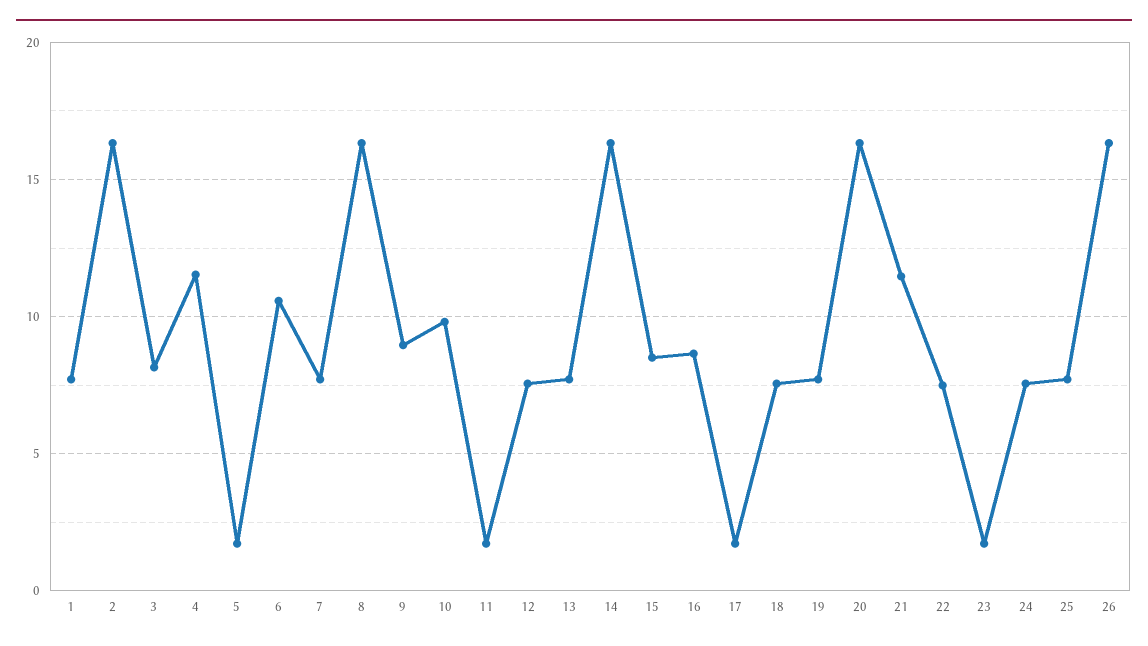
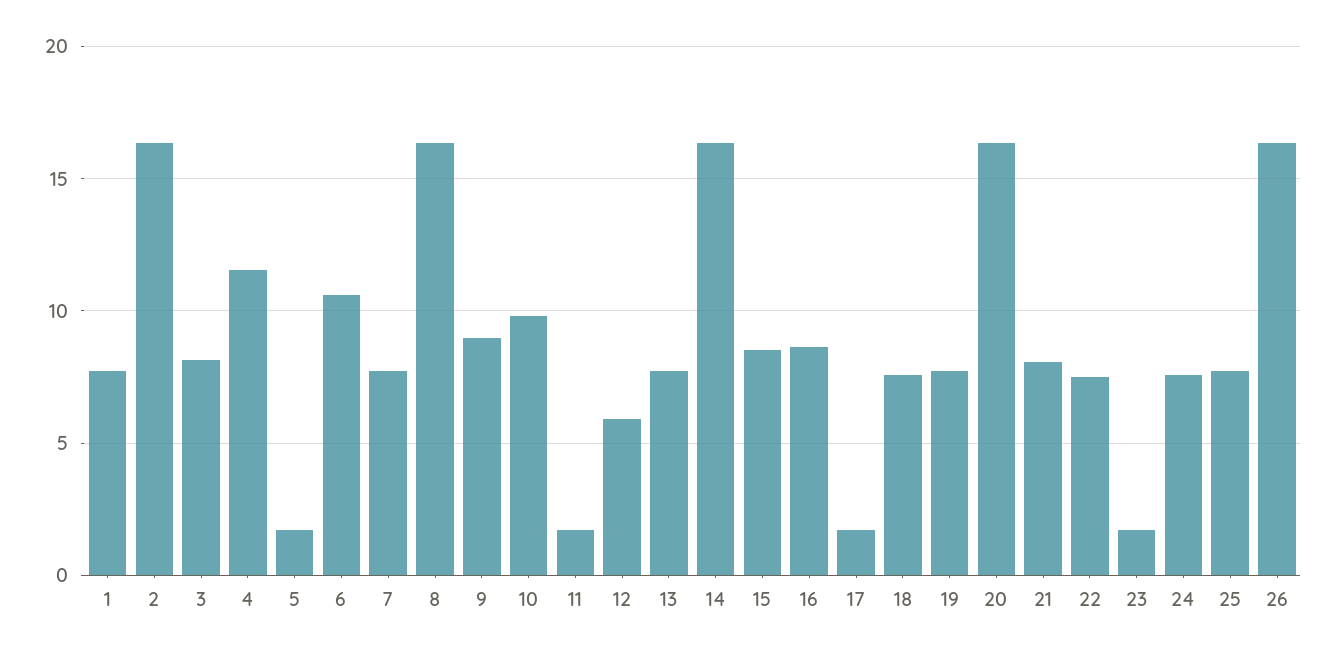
12: 7.5 -> 6
21: 11.5 -> 8

